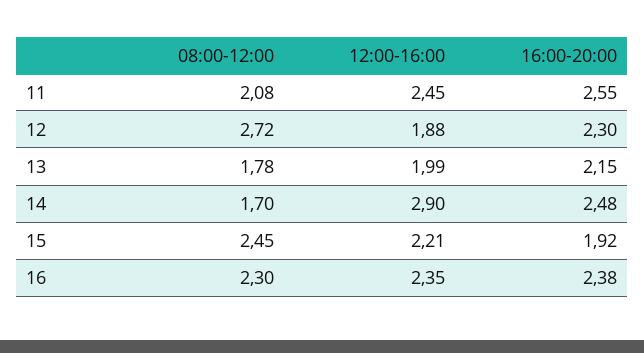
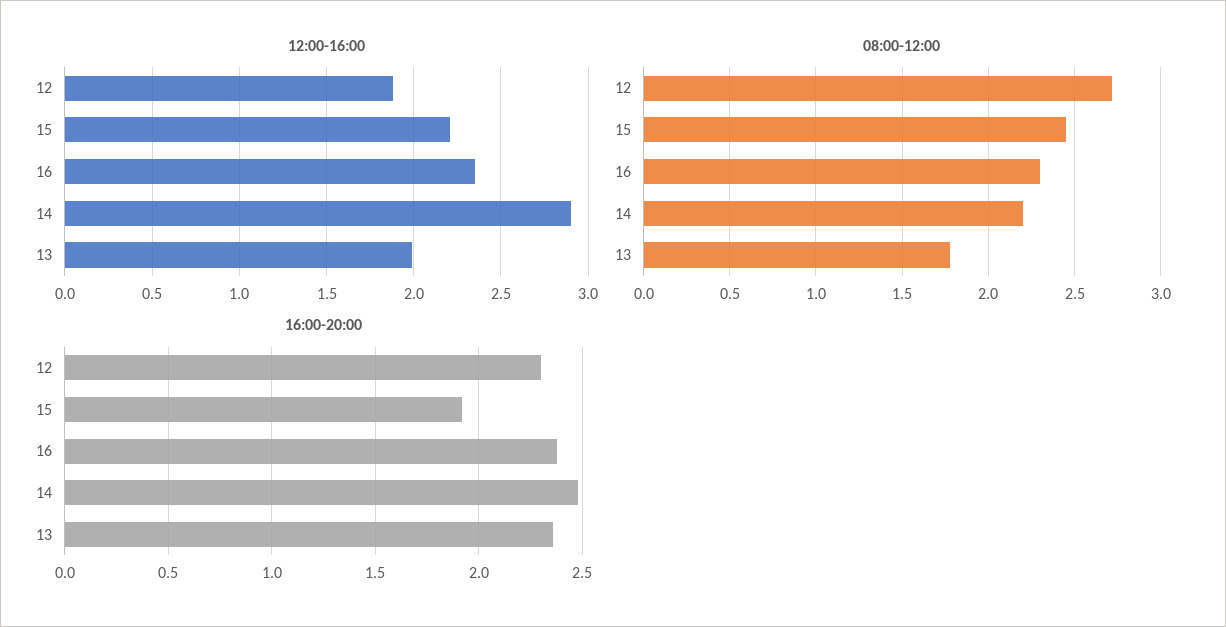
08:00-12:00, 11: 2.08 -> none
12:00-16:00, 11: 2.45 -> none
16:00-20:00, 11: 2.55 -> none
16:00-20:00, 13: 2.15 -> 2.35
08:00-12:00, 14: 1.7 -> 2.2

